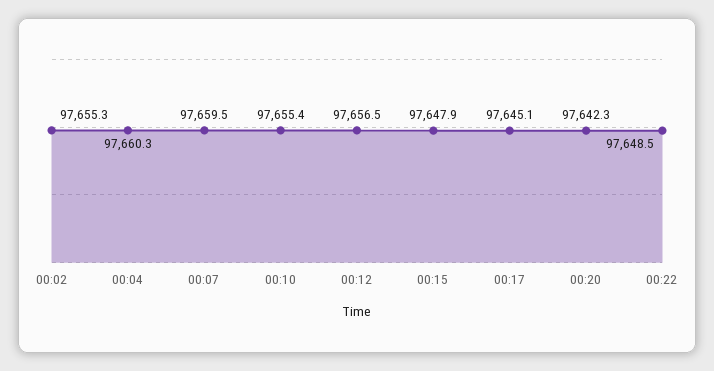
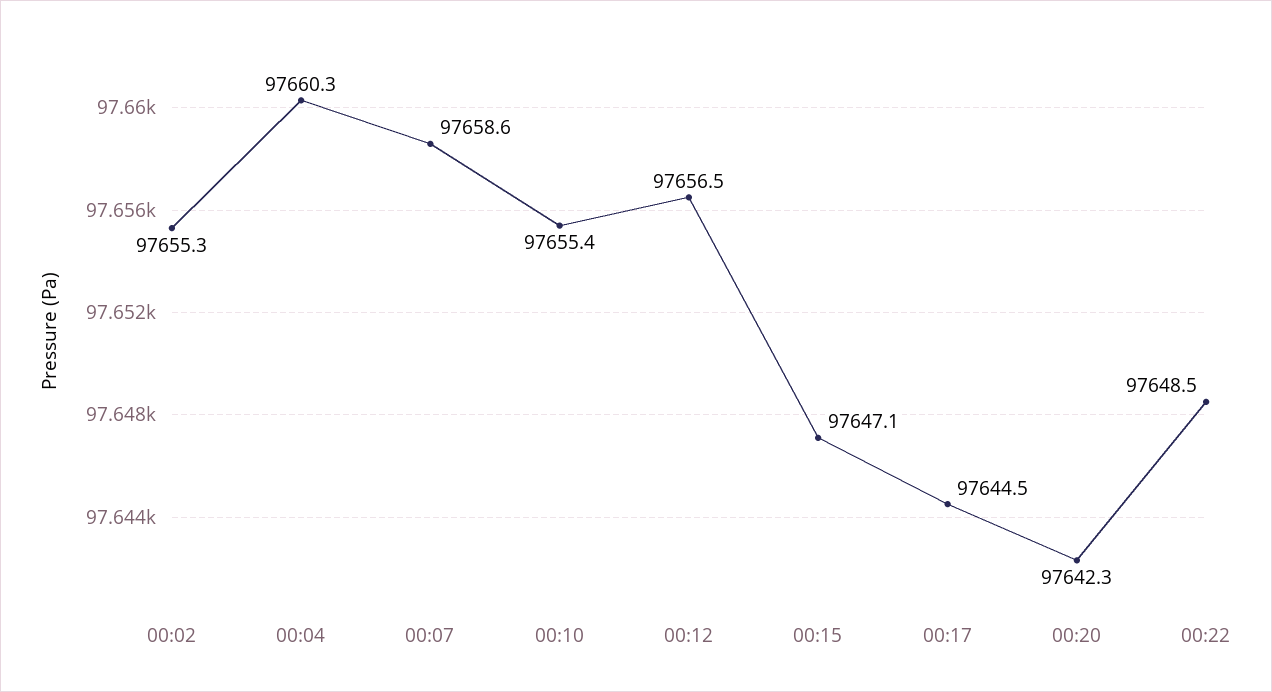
00:07: 97659.5 -> 97658.6
00:15: 97647.9 -> 97647.1
00:17: 97645.1 -> 97644.5

